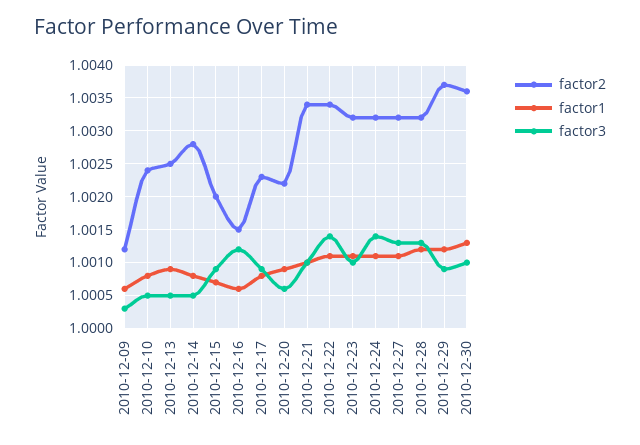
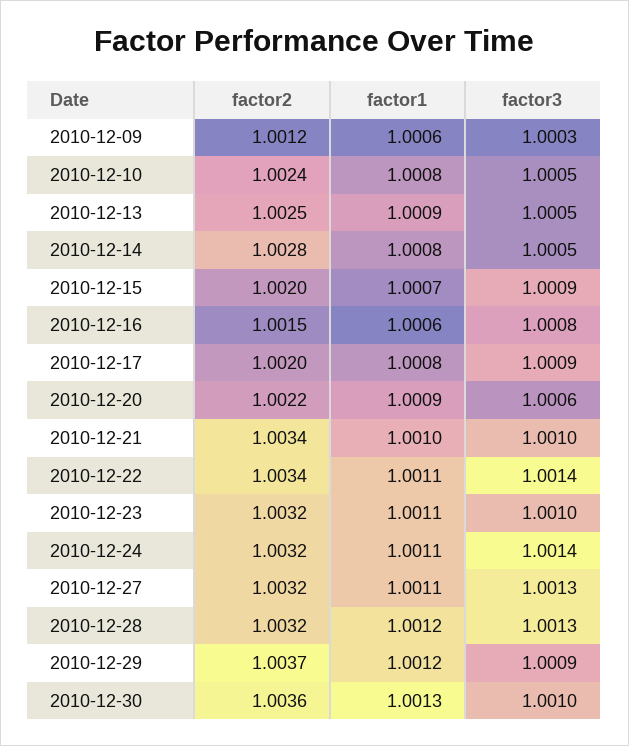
factor3, 2010-12-16: 1.0012 -> 1.0008
factor2, 2010-12-17: 1.0023 -> 1.002

